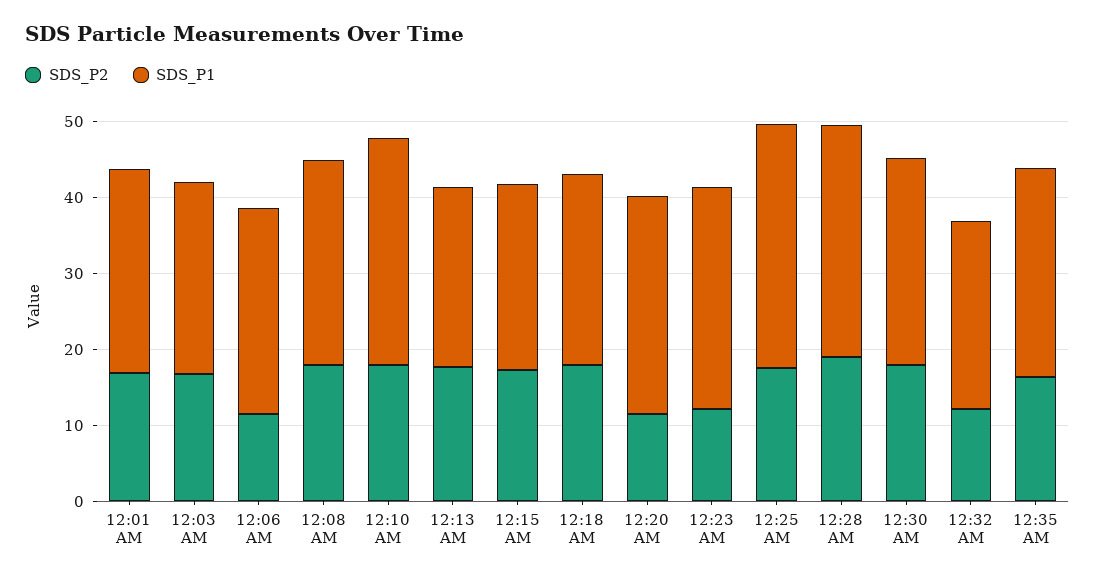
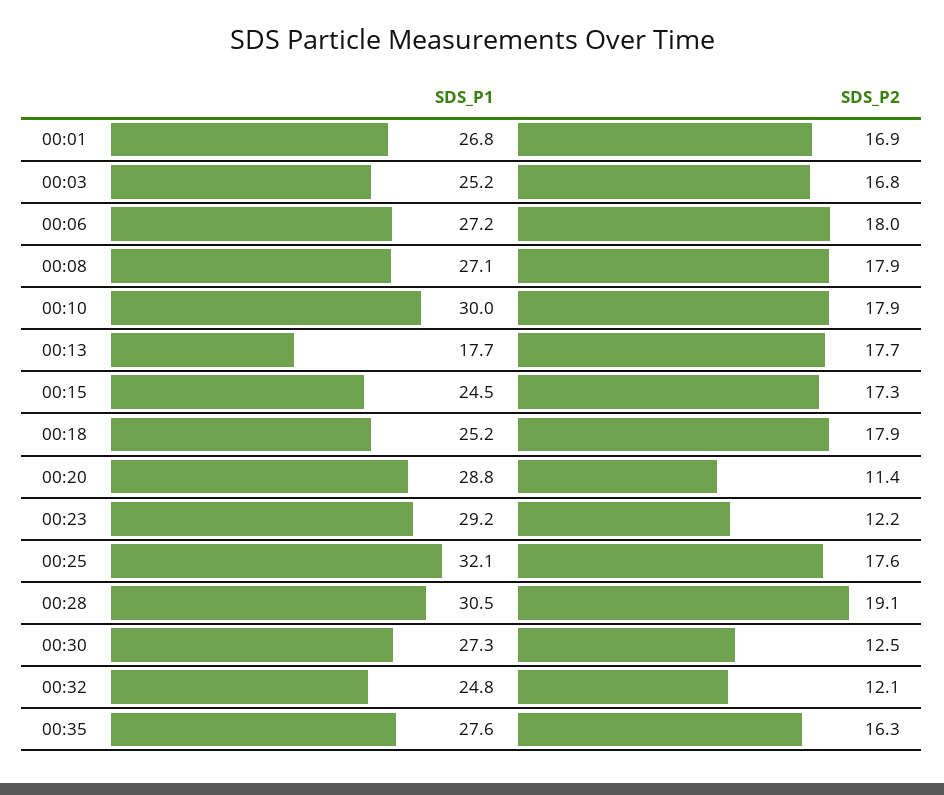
SDS_P2, 12:06 AM: 12 -> 18
SDS_P1, 12:13 AM: 24 -> 17.7
SDS_P2, 12:30 AM: 18 -> 12.5

